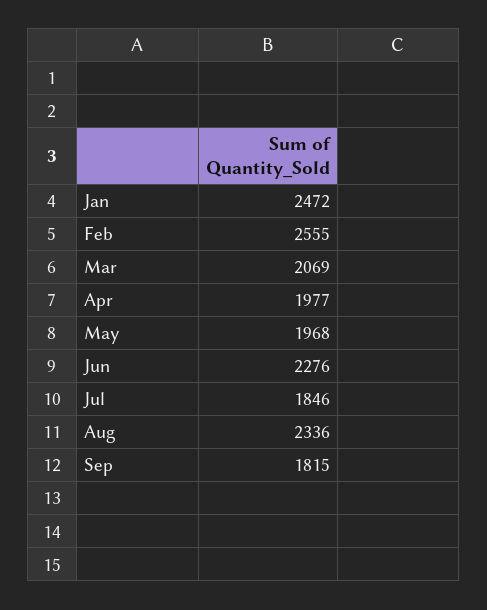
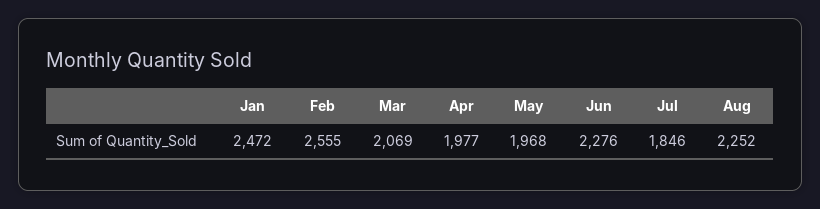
Aug: 2336 -> 2252
Sep: 1815 -> none

